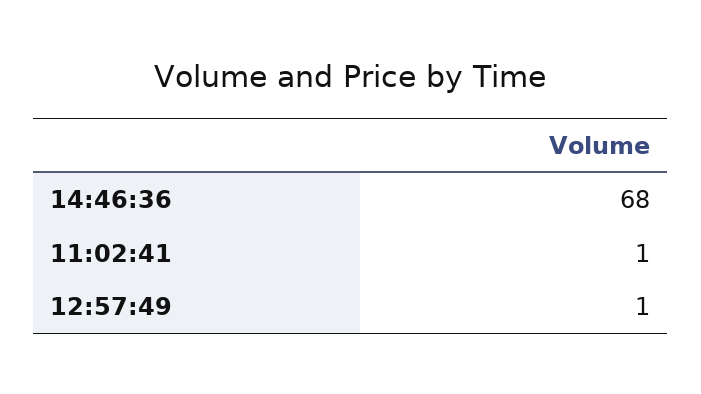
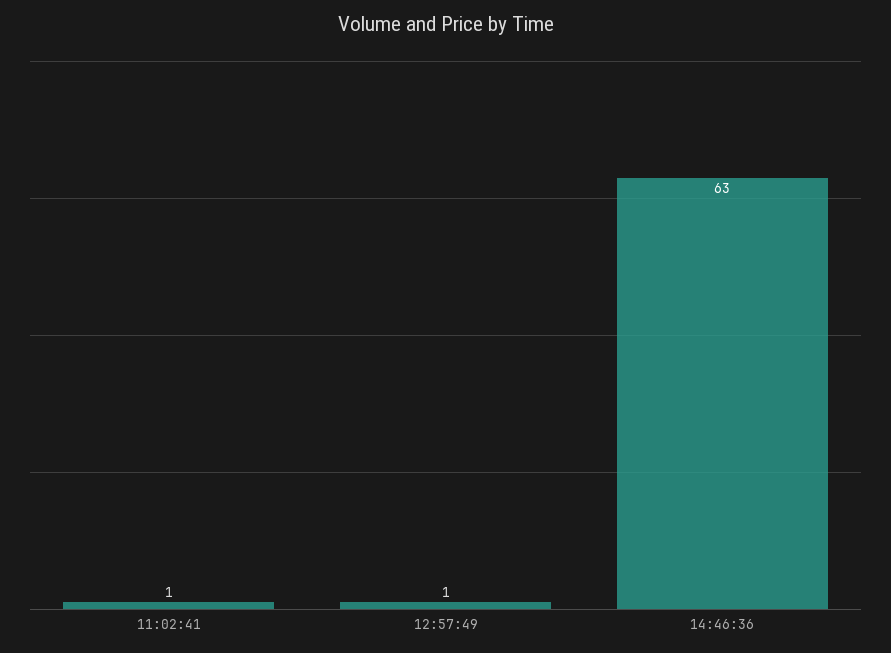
14:46:36: 68 -> 63

